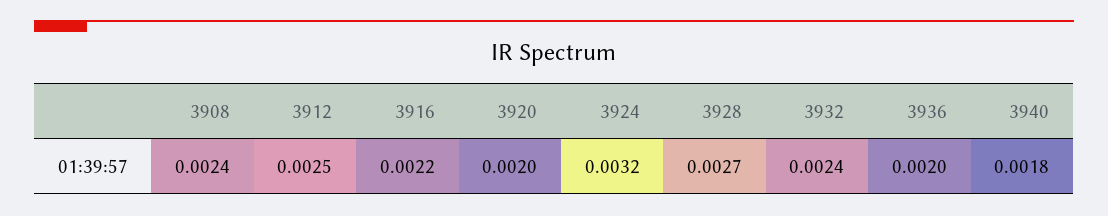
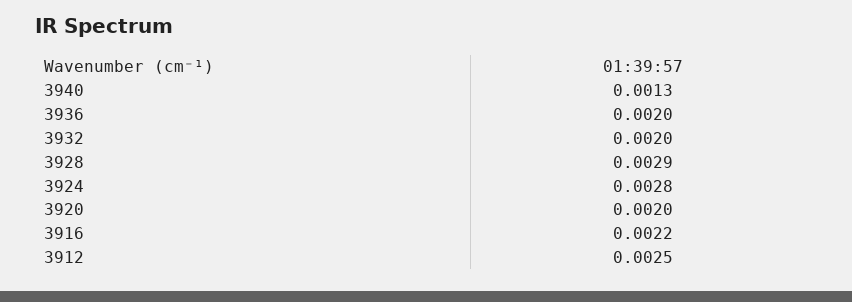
3908: 0.0024 -> none
3924: 0.0032 -> 0.0028
3928: 0.0027 -> 0.0029
3932: 0.0024 -> 0.002
3940: 0.0018 -> 0.0013

